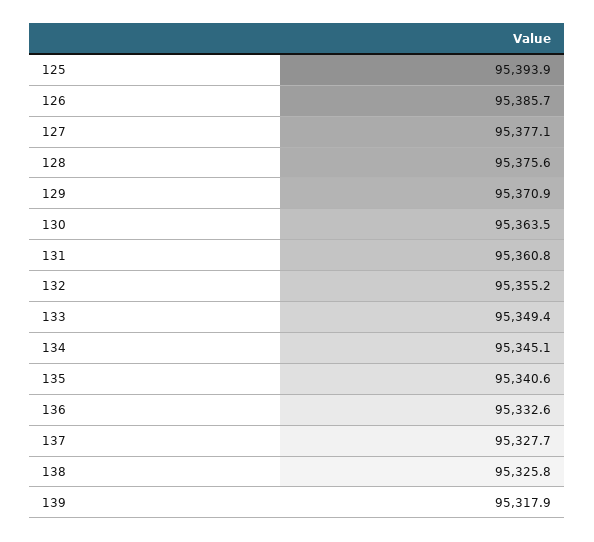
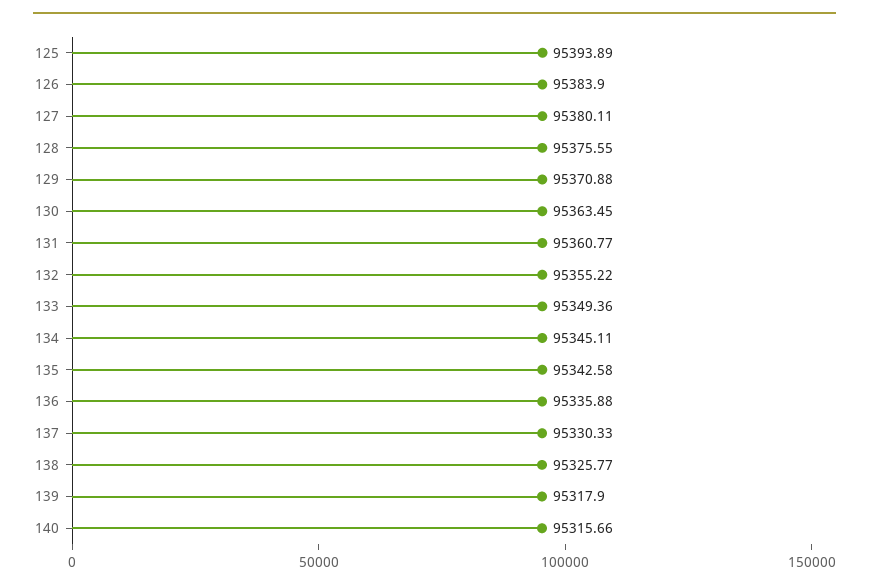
126: 95385.7 -> 95383.9
127: 95377.1 -> 95380.11
135: 95340.6 -> 95342.58
136: 95332.6 -> 95335.88
137: 95327.7 -> 95330.33
140: none -> 95315.66

